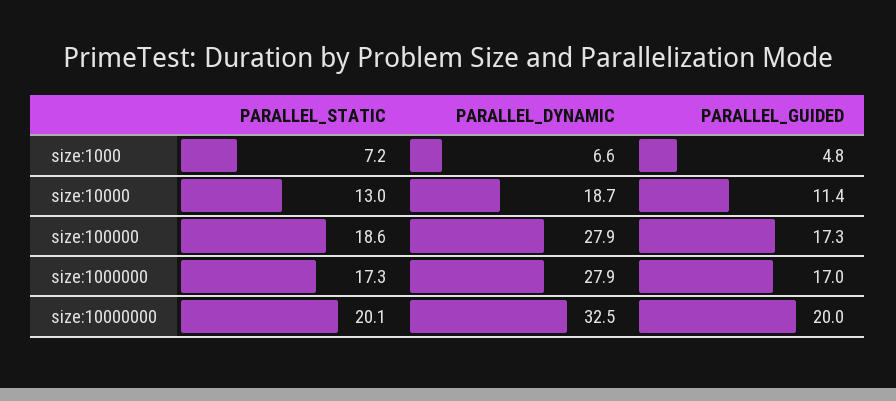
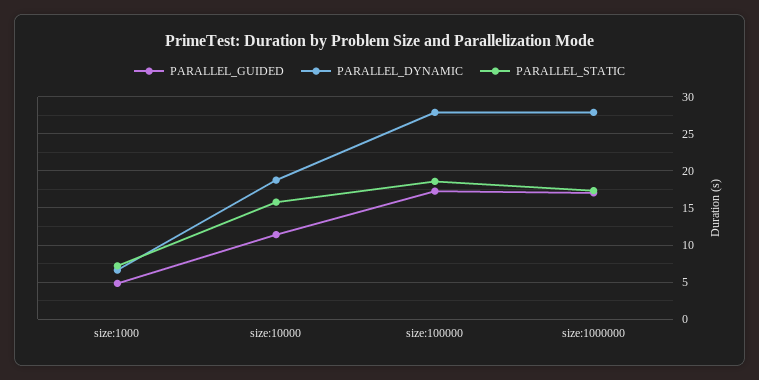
PARALLEL_STATIC, size:10000: 13 -> 16
PARALLEL_STATIC, size:10000000: 20.1 -> none
PARALLEL_DYNAMIC, size:10000000: 32.5 -> none
PARALLEL_GUIDED, size:10000000: 20 -> none

